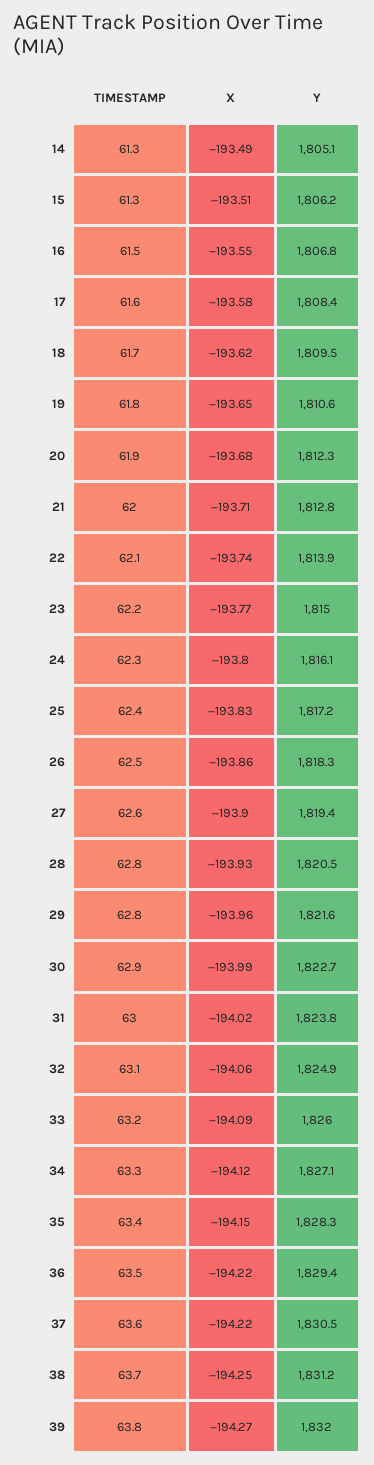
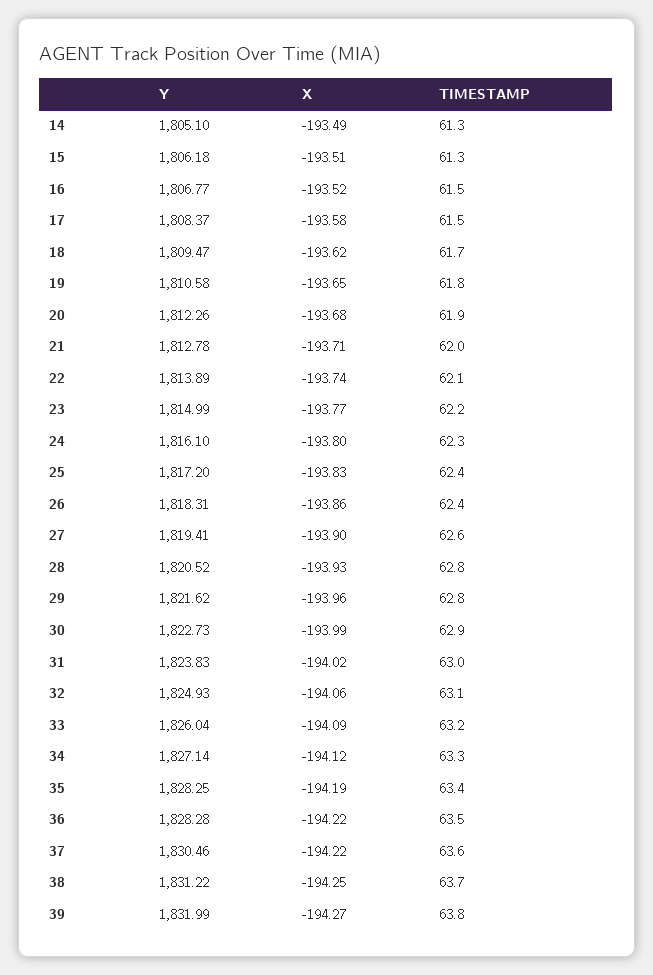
X, 16: -193.55 -> -193.52
TIMESTAMP, 17: 61.6 -> 61.5
TIMESTAMP, 26: 62.5 -> 62.4
X, 35: -194.15 -> -194.19
Y, 36: 1829.4 -> 1828.28

